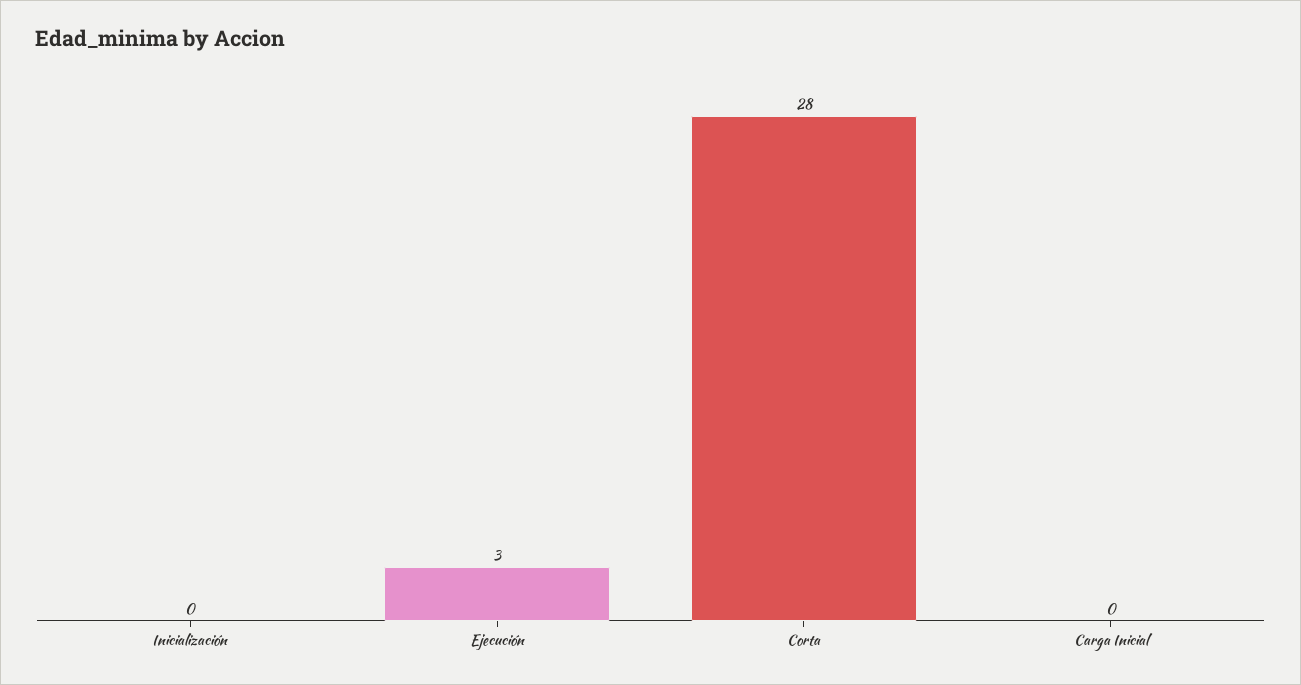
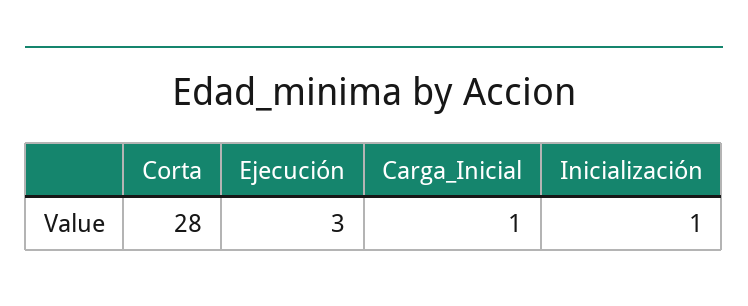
Inicialización: 0 -> 1
Carga Inicial: 0 -> 1

